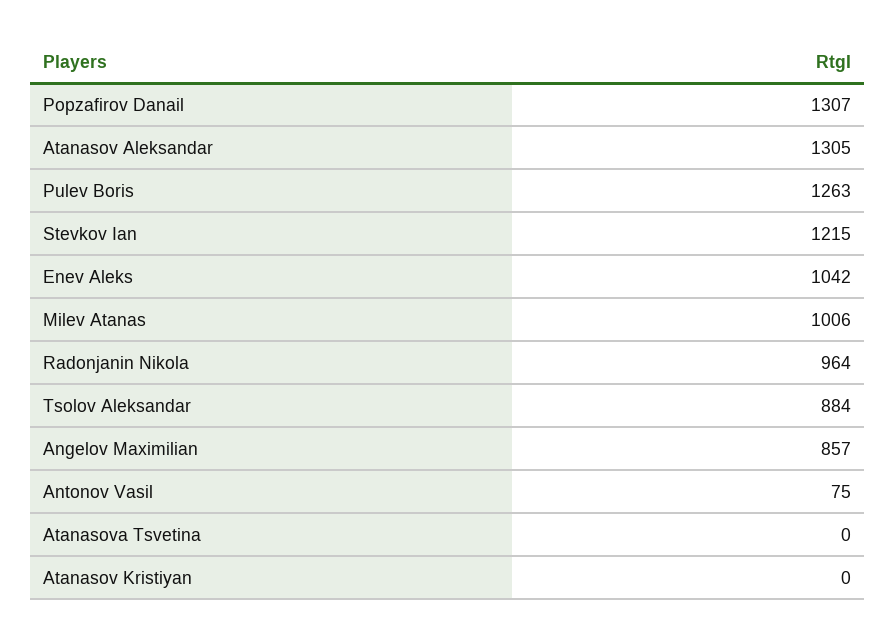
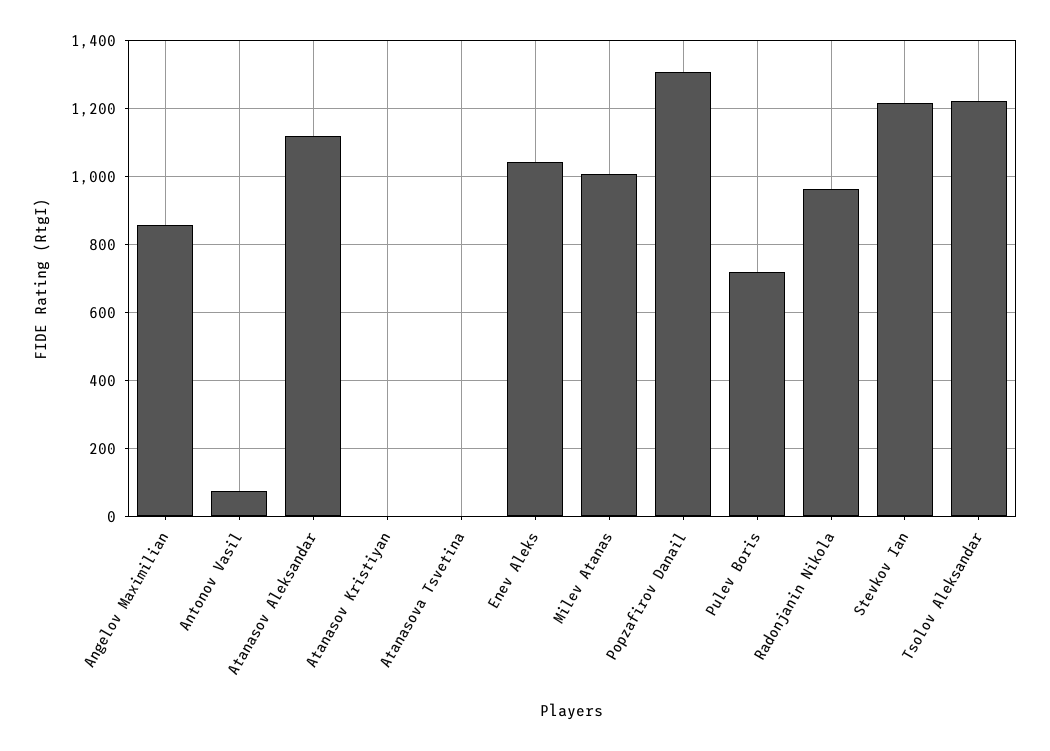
Atanasov Aleksandar: 1305 -> 1120
Pulev Boris: 1263 -> 720
Tsolov Aleksandar: 884 -> 1220

